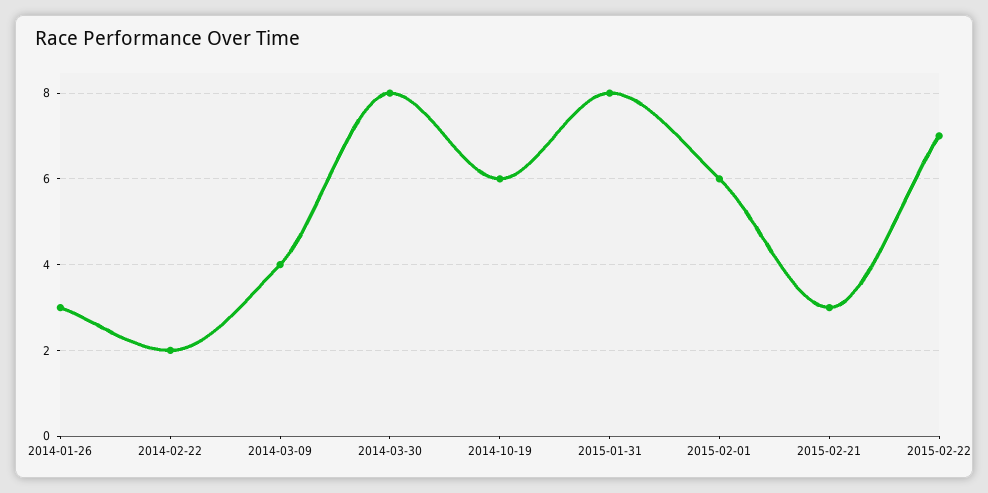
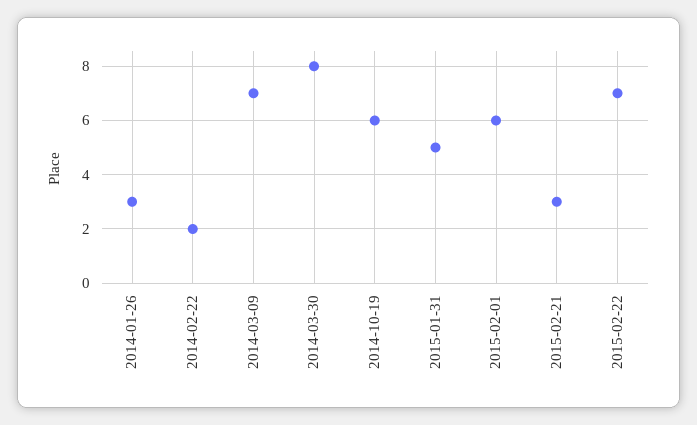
2014-03-09: 4 -> 7
2015-01-31: 8 -> 5

